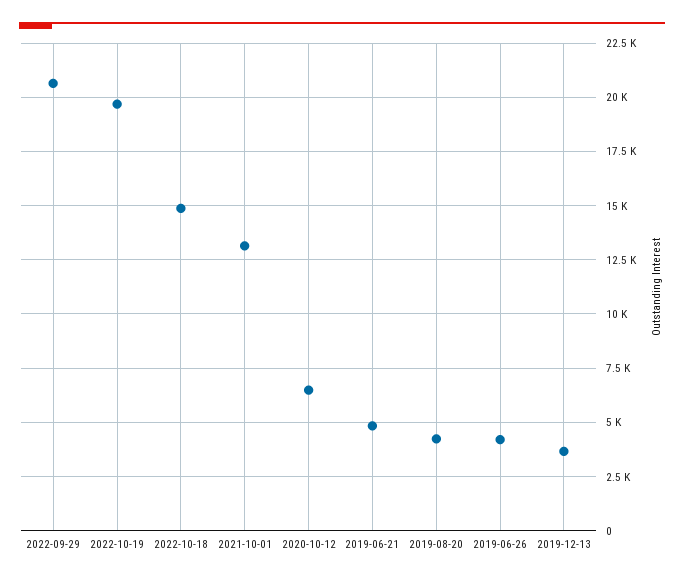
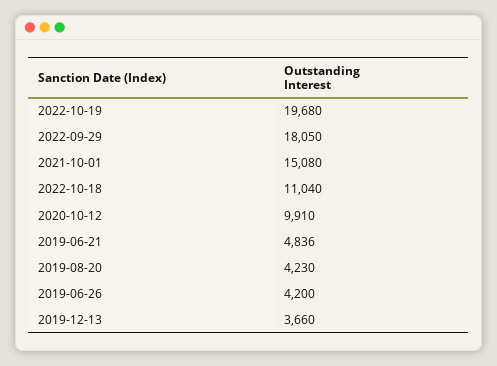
2022-09-29: 20500 -> 18050
2022-10-18: 15000 -> 11040
2021-10-01: 13000 -> 15080
2020-10-12: 6500 -> 9910

